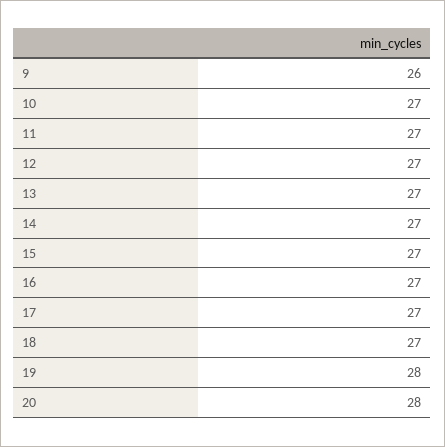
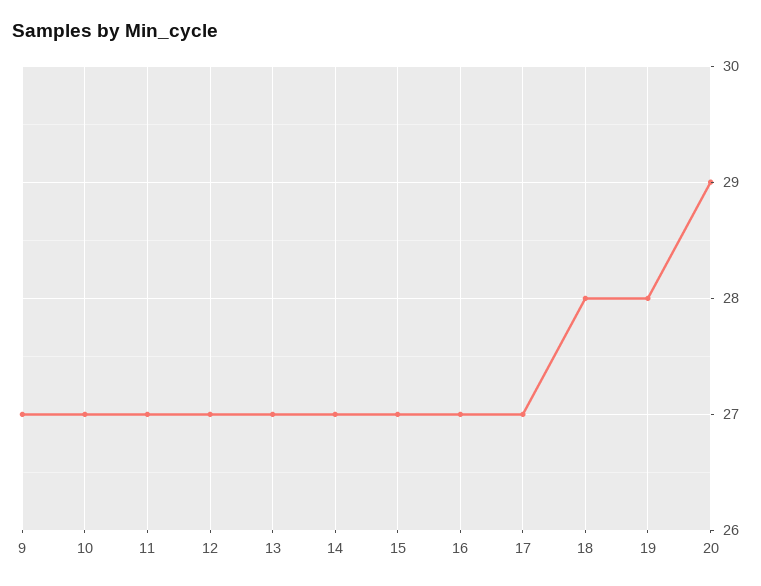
9: 26 -> 27
18: 27 -> 28
20: 28 -> 29

